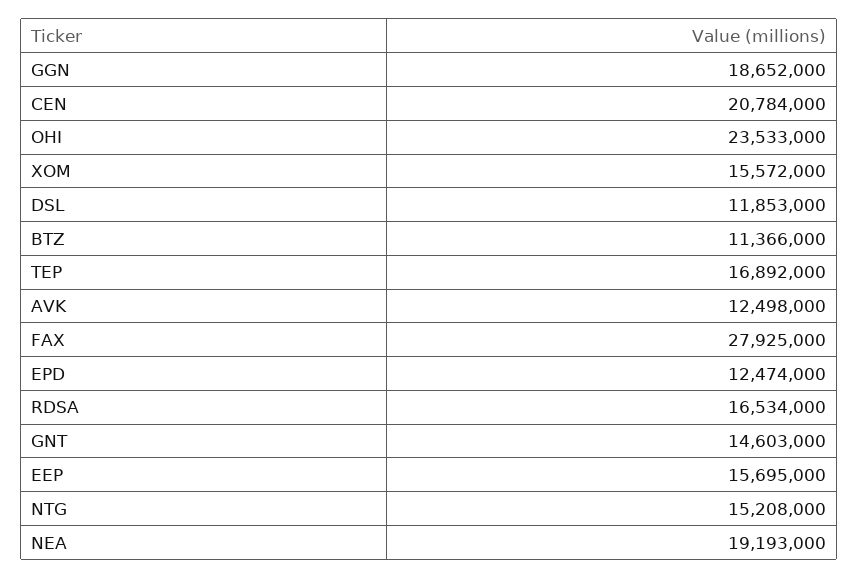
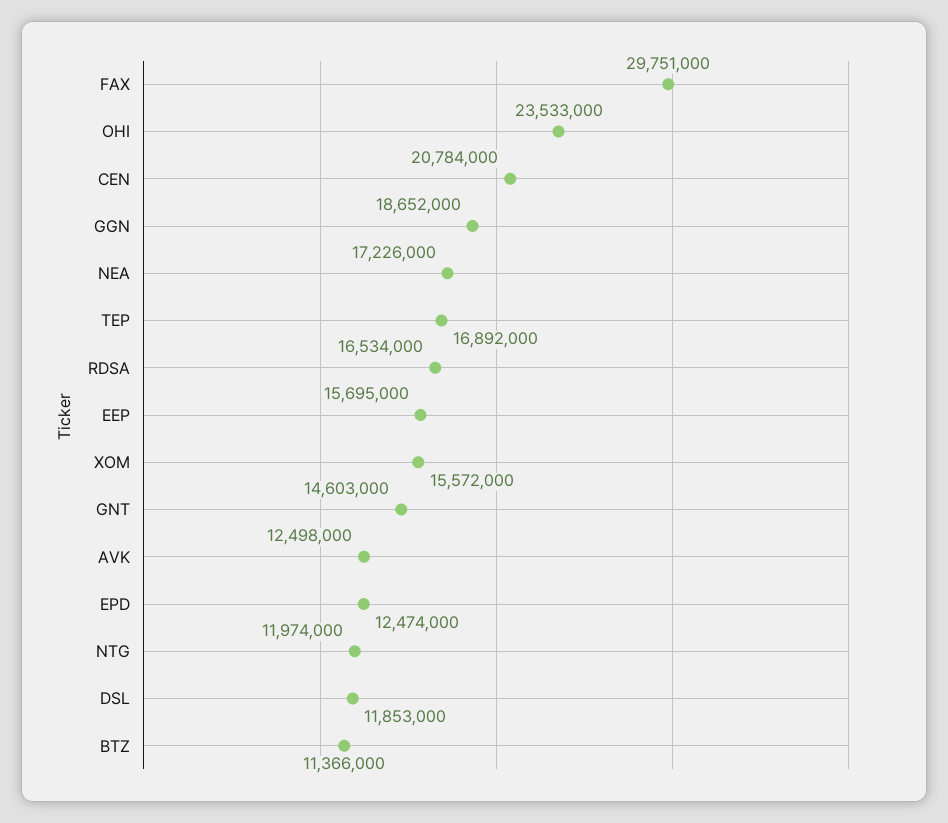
FAX: 27925000 -> 29751000
NTG: 15208000 -> 11974000
NEA: 19193000 -> 17226000

